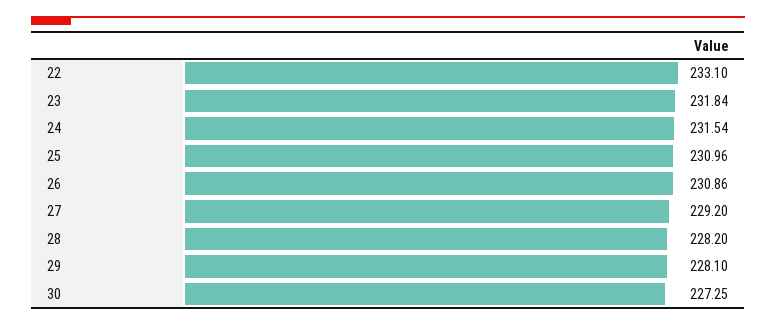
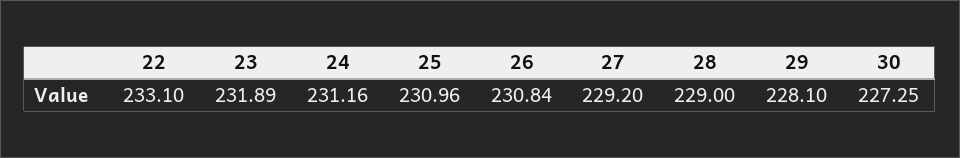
23: 231.84 -> 231.89
24: 231.54 -> 231.16
26: 230.86 -> 230.84
28: 228.2 -> 229

